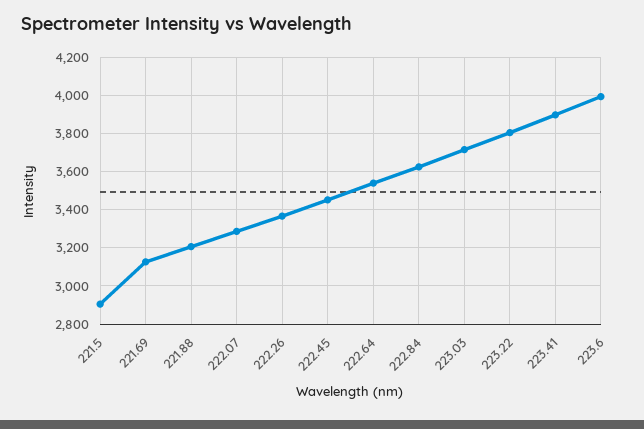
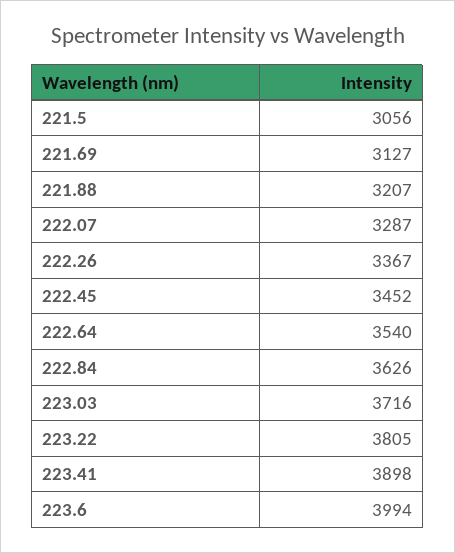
221.5: 2900 -> 3056

